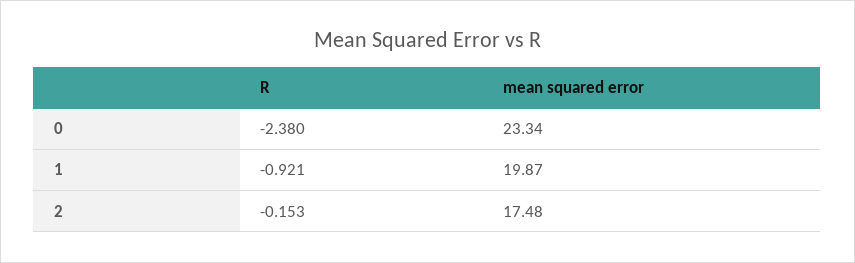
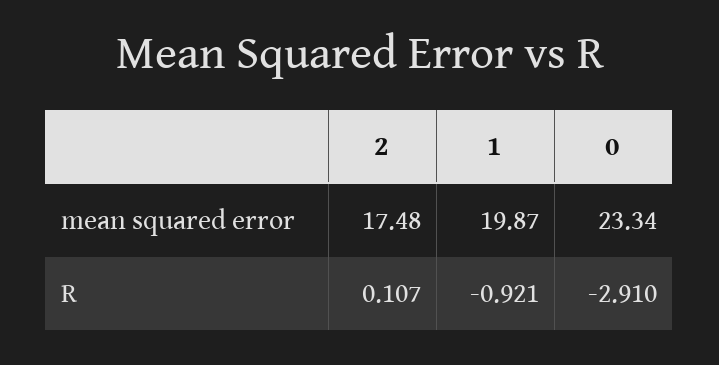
R, 0: -2.38 -> -2.91
R, 2: -0.153 -> 0.107

